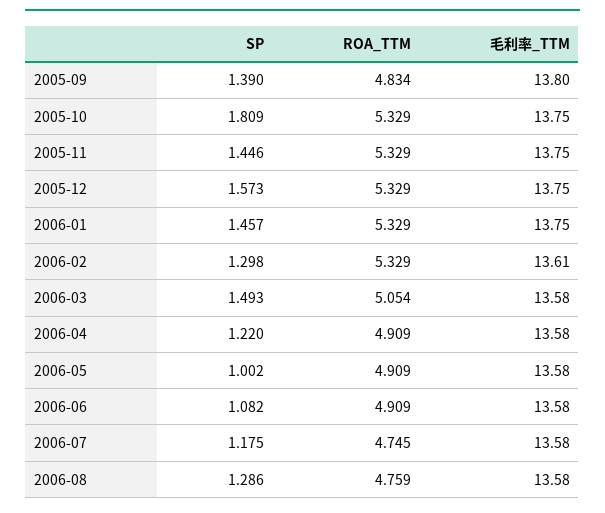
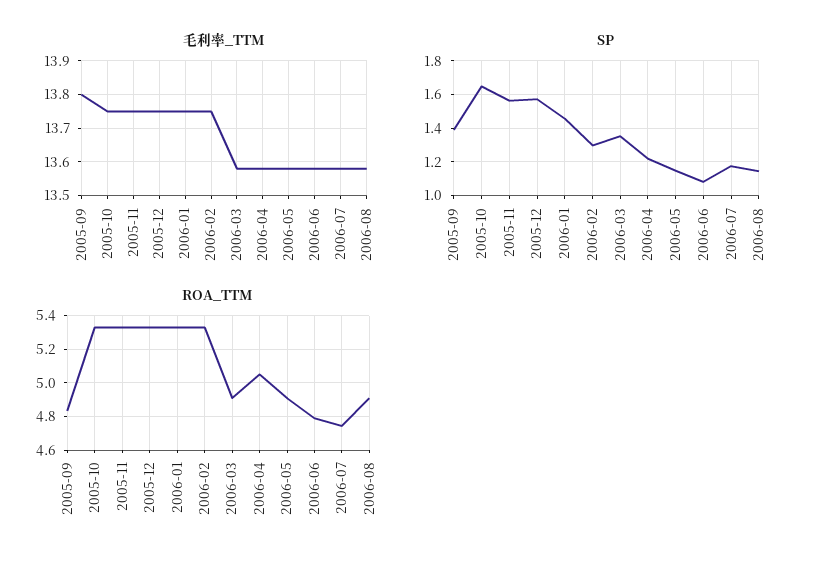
SP, 2005-10: 1.809 -> 1.65
SP, 2005-11: 1.446 -> 1.55
毛利率_TTM, 2006-02: 13.61 -> 13.75
SP, 2006-03: 1.493 -> 1.35
ROA_TTM, 2006-03: 5.054 -> 4.9
ROA_TTM, 2006-04: 4.909 -> 5.05
SP, 2006-05: 1.002 -> 1.15
ROA_TTM, 2006-06: 4.909 -> 4.8
SP, 2006-08: 1.286 -> 1.15
ROA_TTM, 2006-08: 4.759 -> 4.9

